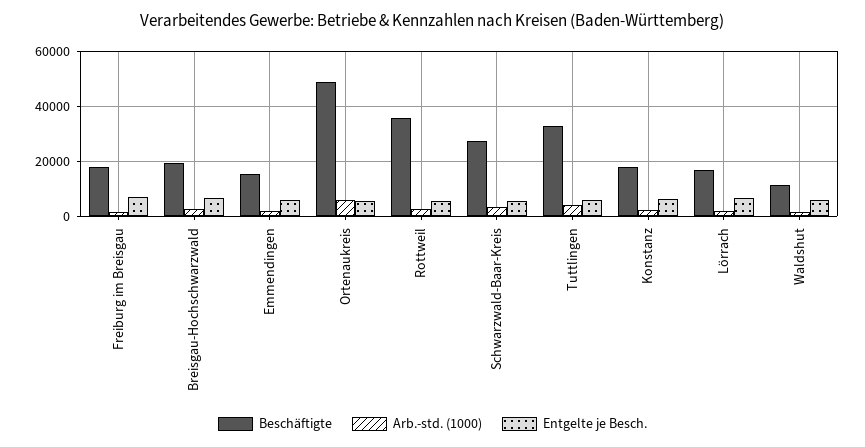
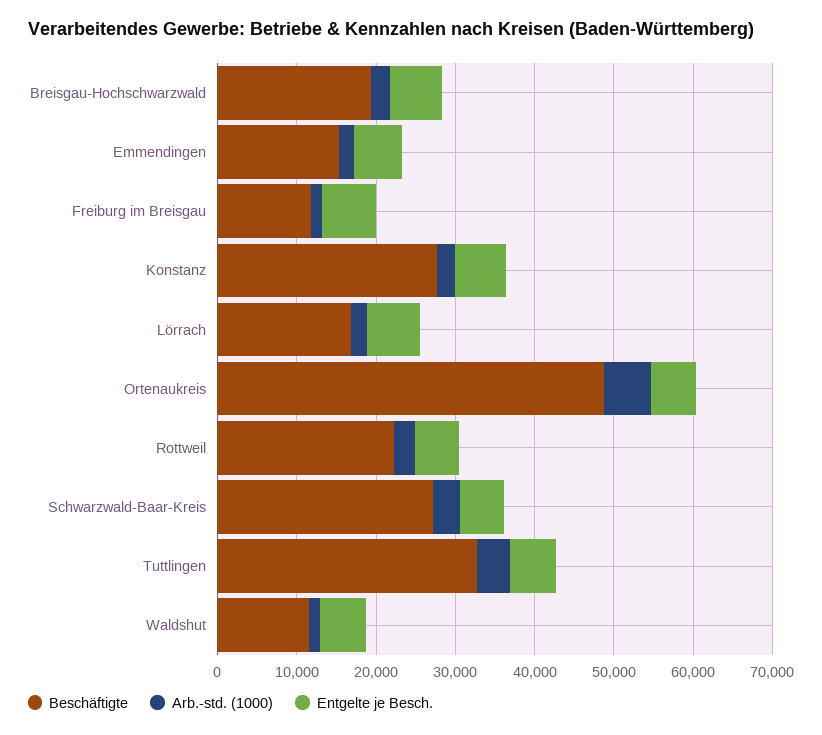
Beschäftigte, Freiburg im Breisgau: 17500 -> 12000
Beschäftigte, Rottweil: 35000 -> 22000
Beschäftigte, Konstanz: 17500 -> 28000

